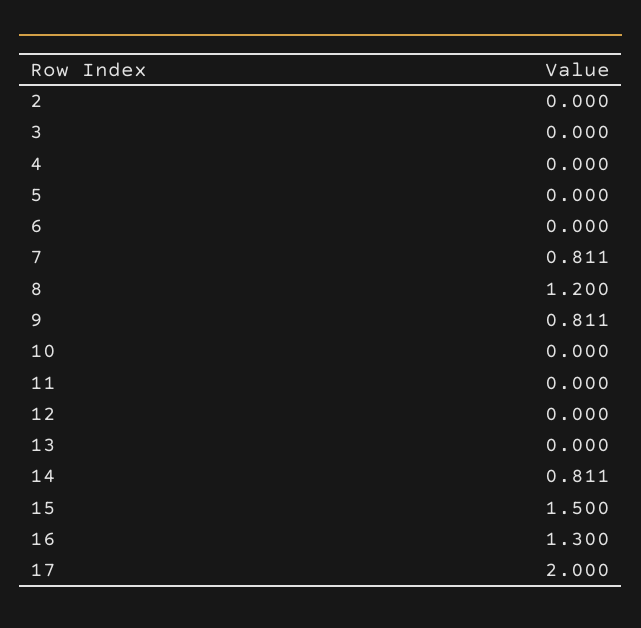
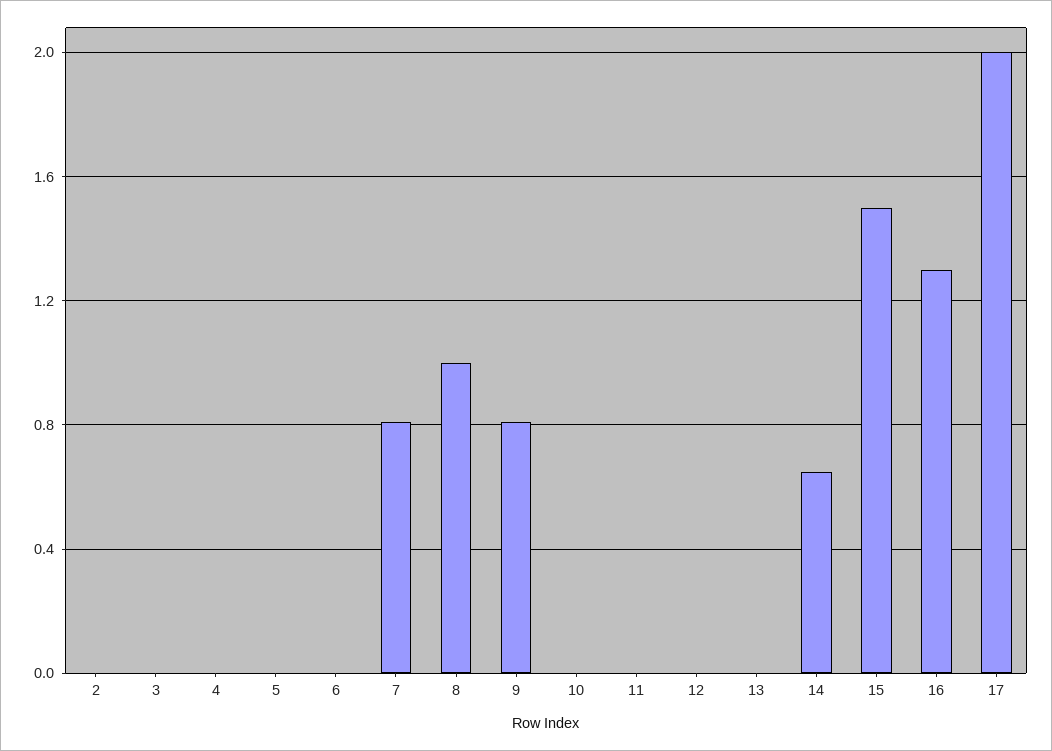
8: 1.2 -> 1
14: 0.811 -> 0.65

